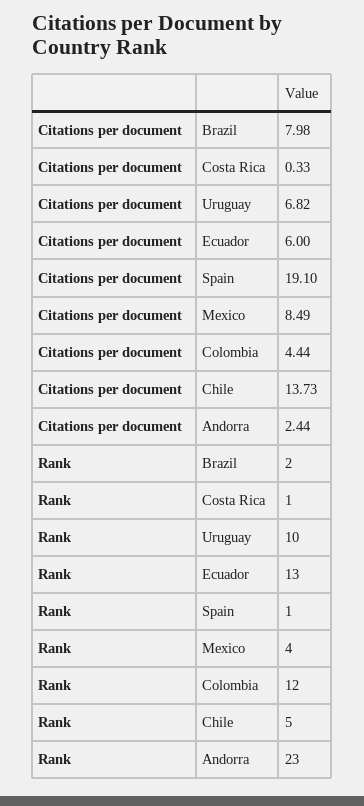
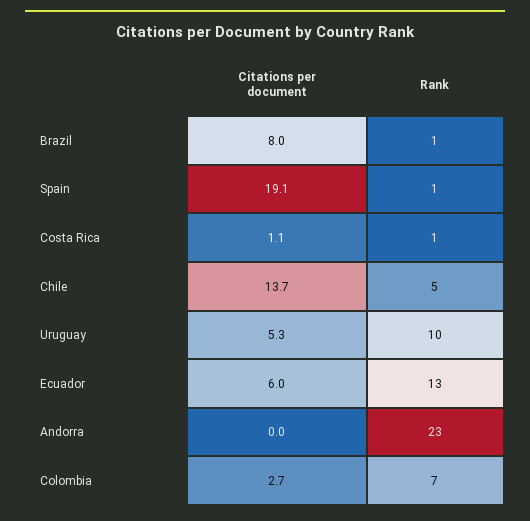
Citations per document, Costa Rica: 0.33 -> 1.1
Citations per document, Uruguay: 6.82 -> 5.3
Citations per document, Mexico: 8.49 -> none
Citations per document, Colombia: 4.44 -> 2.7
Citations per document, Andorra: 2.44 -> 0
Rank, Brazil: 2 -> 1
Rank, Mexico: 4 -> none
Rank, Colombia: 12 -> 7

